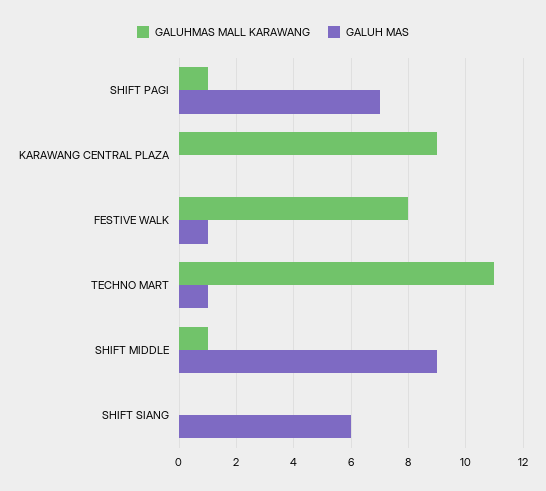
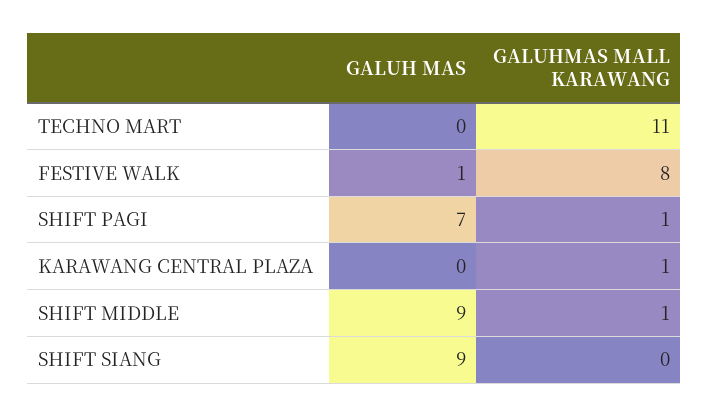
GALUHMAS MALL KARAWANG, KARAWANG CENTRAL PLAZA: 9 -> 1
GALUH MAS, TECHNO MART: 1 -> 0
GALUH MAS, SHIFT SIANG: 6 -> 9

